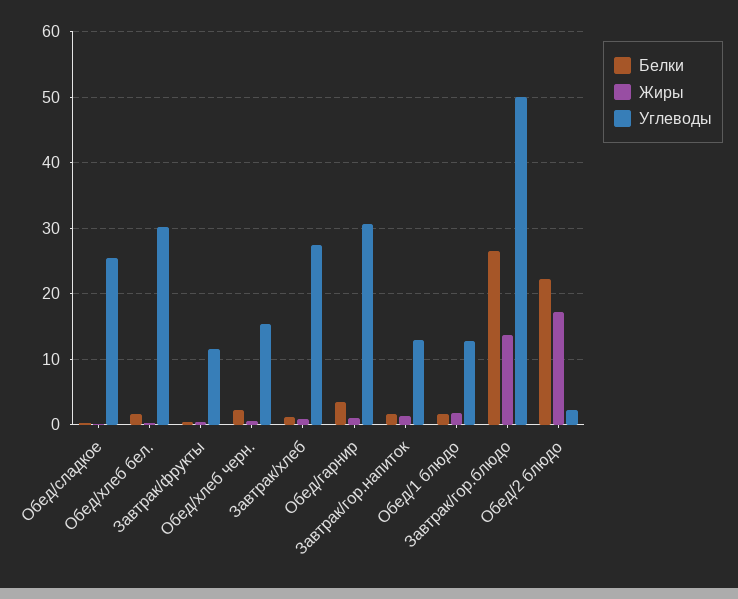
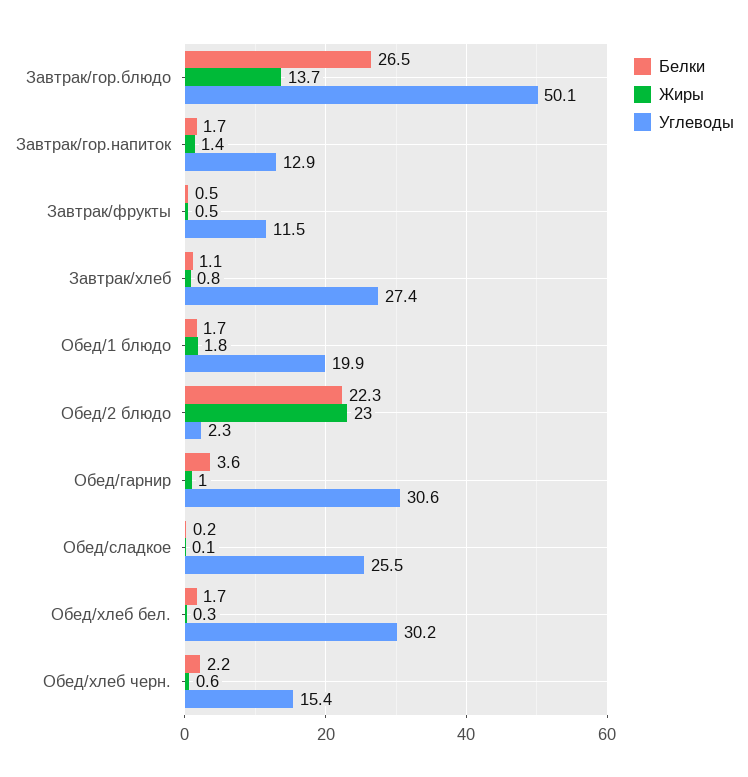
Углеводы, Обед/1 блюдо: 13 -> 19.9
Жиры, Обед/2 блюдо: 17 -> 23

